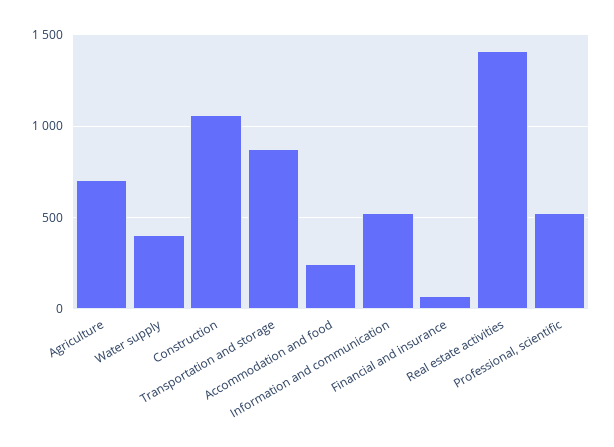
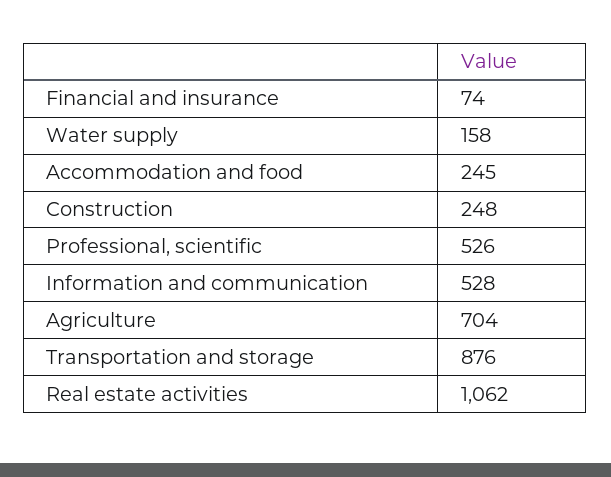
Water supply: 400 -> 158
Construction: 1050 -> 248
Real estate activities: 1400 -> 1062

